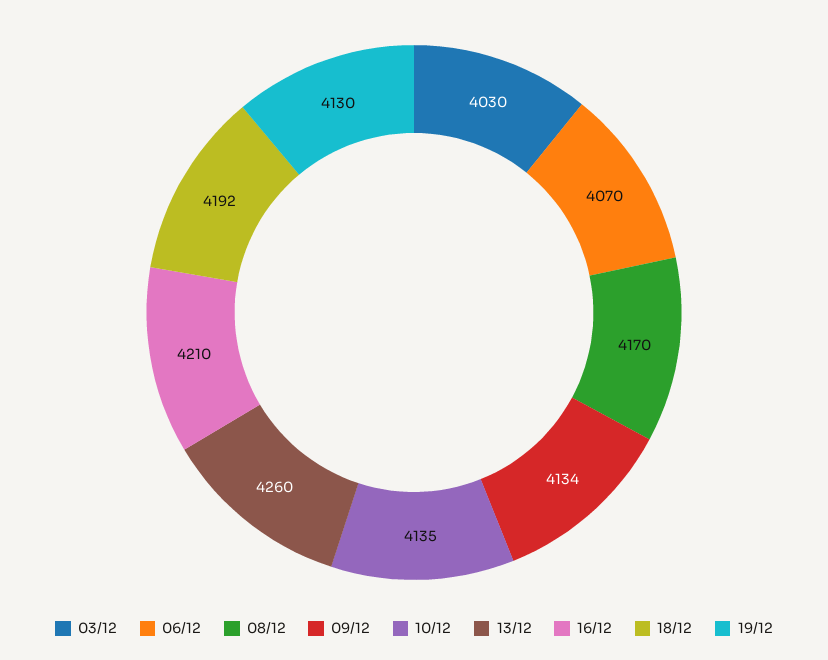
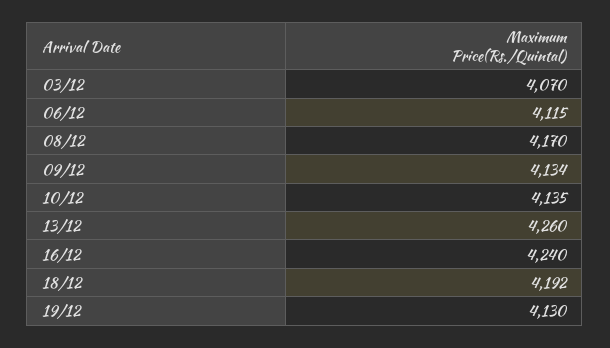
03/12: 4030 -> 4070
06/12: 4070 -> 4115
16/12: 4210 -> 4240

